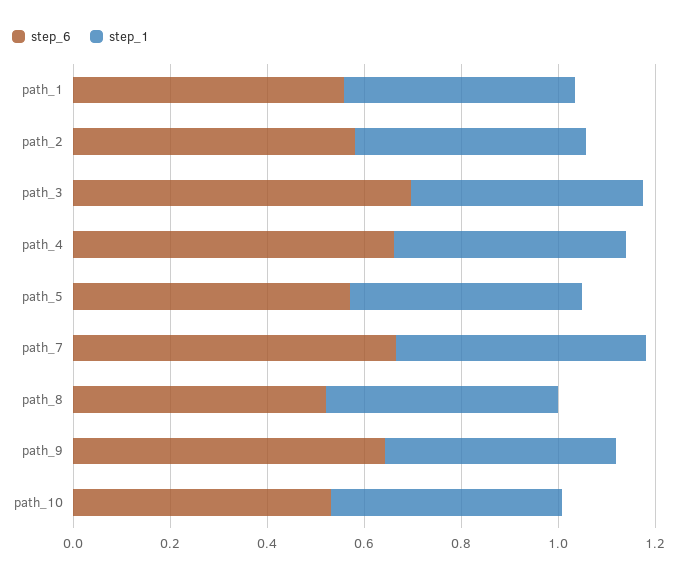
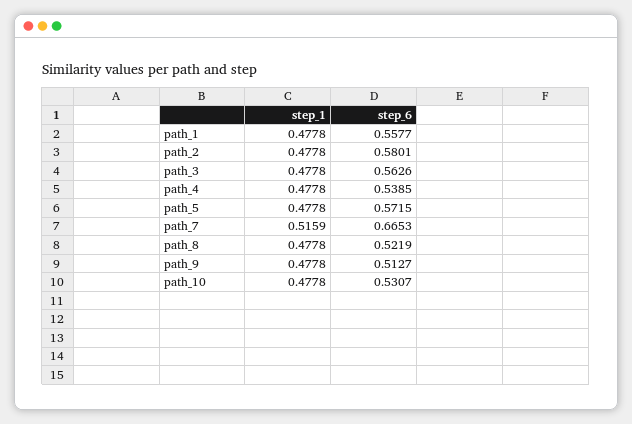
step_6, path_3: 0.7 -> 0.5626
step_6, path_4: 0.65 -> 0.5385
step_6, path_9: 0.65 -> 0.5127

